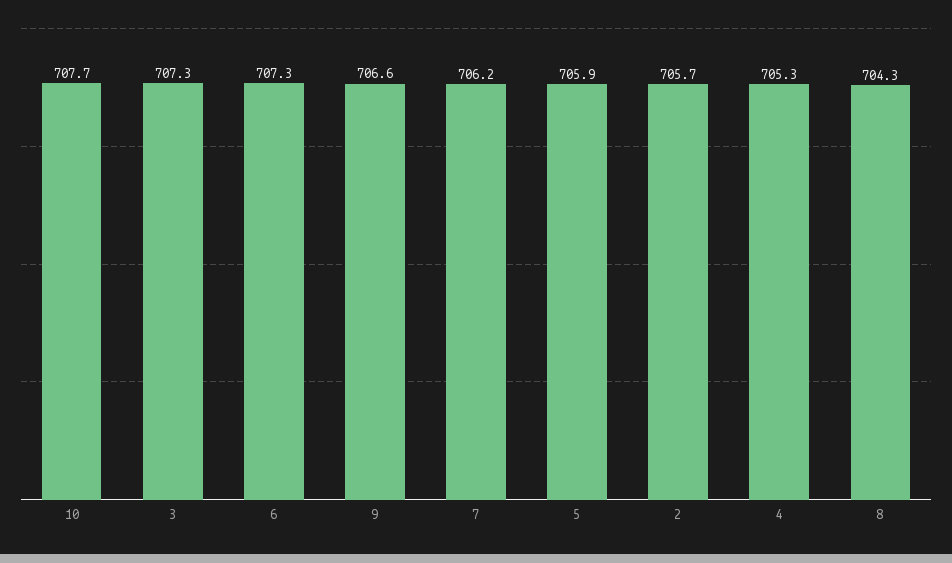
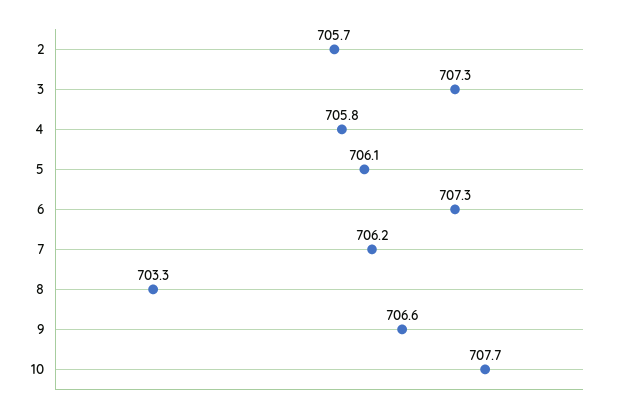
5: 705.9 -> 706.1
4: 705.3 -> 705.8
8: 704.3 -> 703.3

